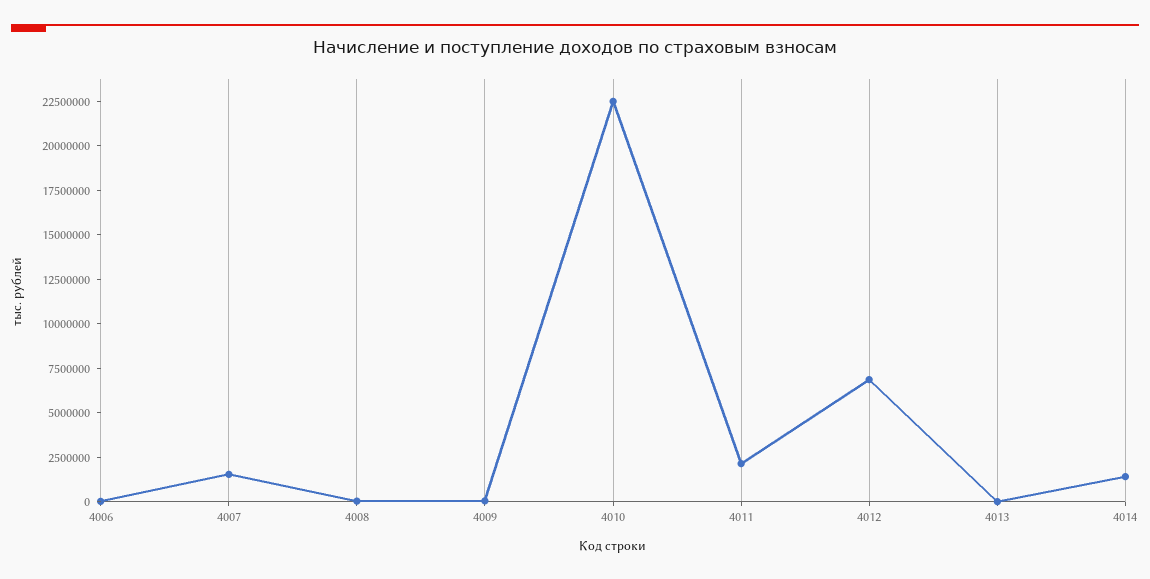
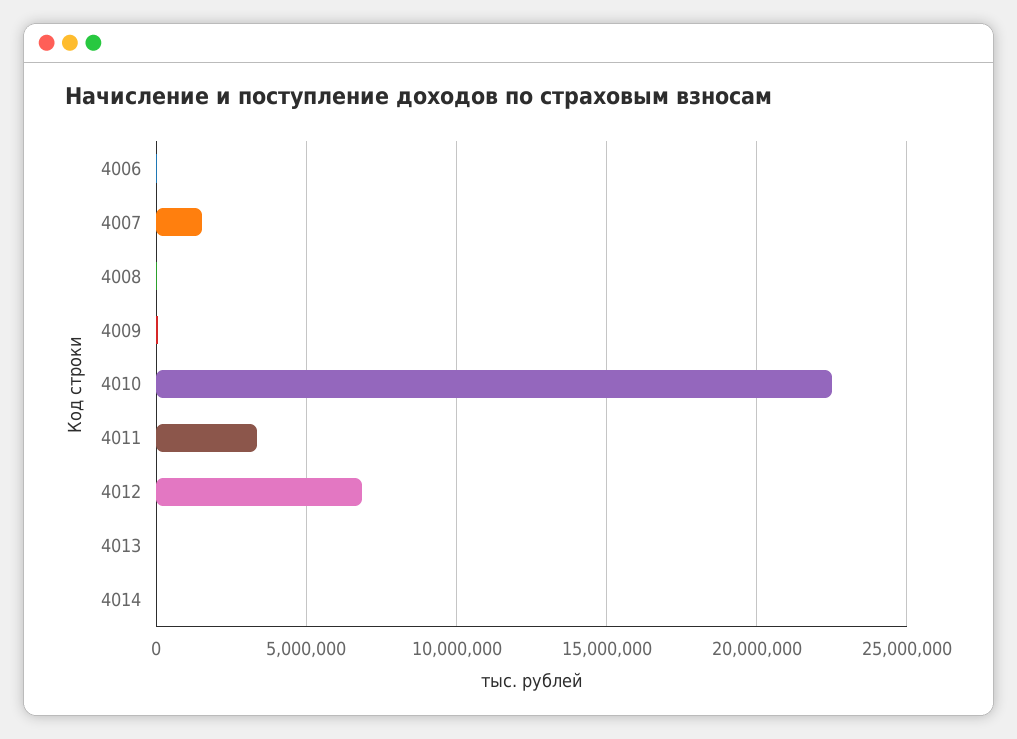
4011: 2000000 -> 3500000
4014: 1500000 -> 0

